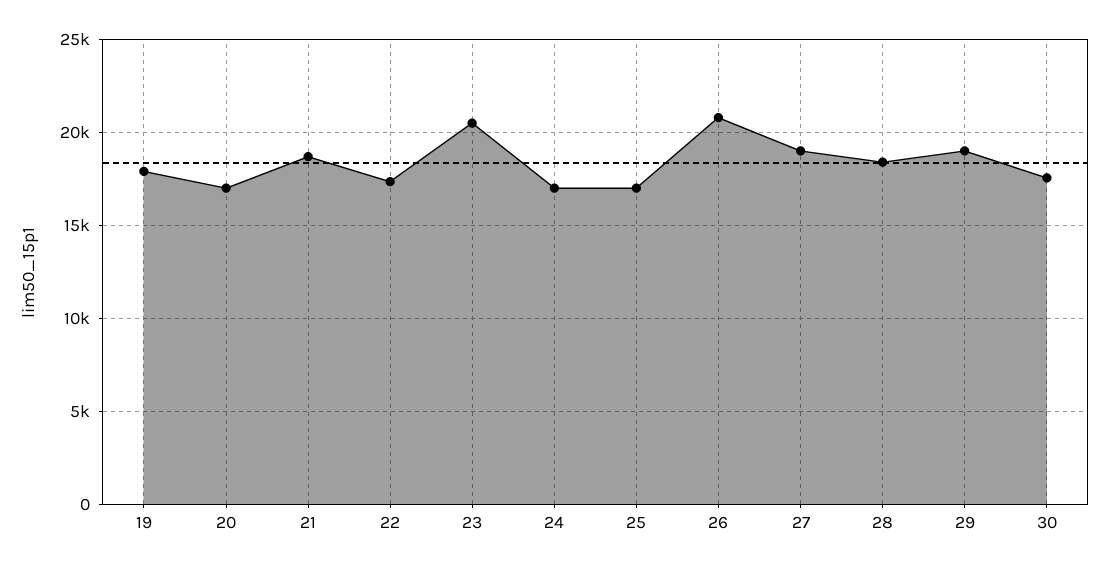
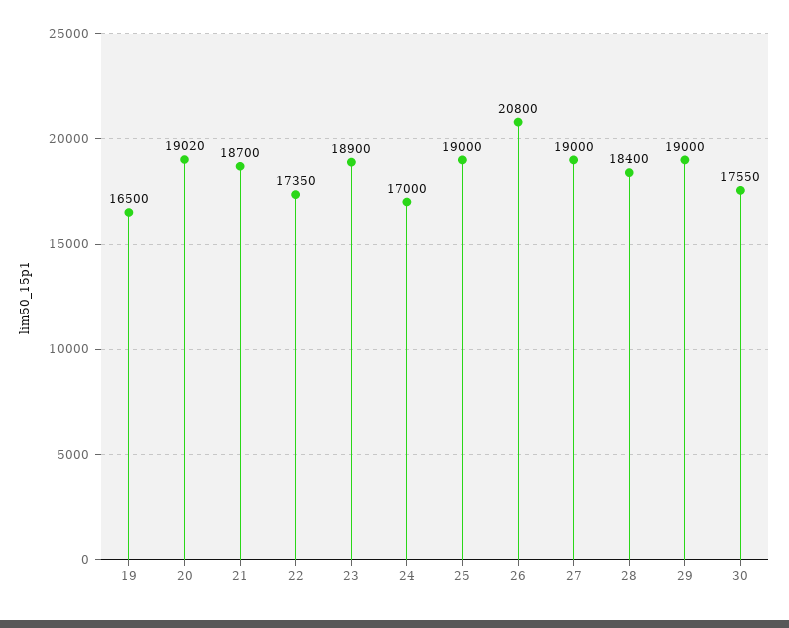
19: 18000 -> 16500
20: 17000 -> 19020
23: 20500 -> 18900
25: 17000 -> 19000

